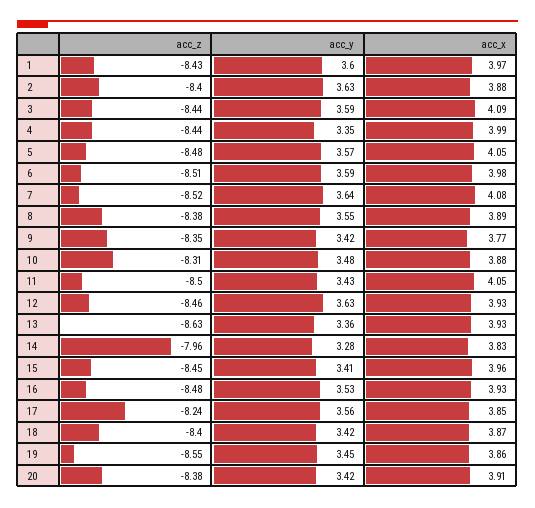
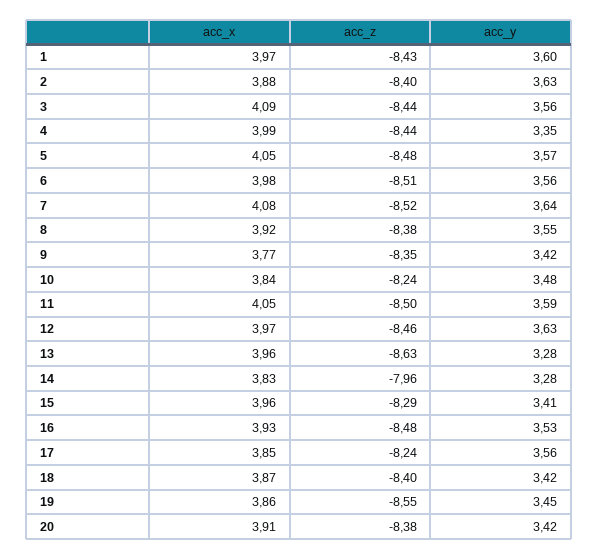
acc_y, 3: 3.59 -> 3.56
acc_y, 6: 3.59 -> 3.56
acc_x, 8: 3.89 -> 3.92
acc_z, 10: -8.31 -> -8.24
acc_x, 10: 3.88 -> 3.84
acc_y, 11: 3.43 -> 3.59
acc_x, 12: 3.93 -> 3.97
acc_y, 13: 3.36 -> 3.28
acc_x, 13: 3.93 -> 3.96
acc_z, 15: -8.45 -> -8.29

